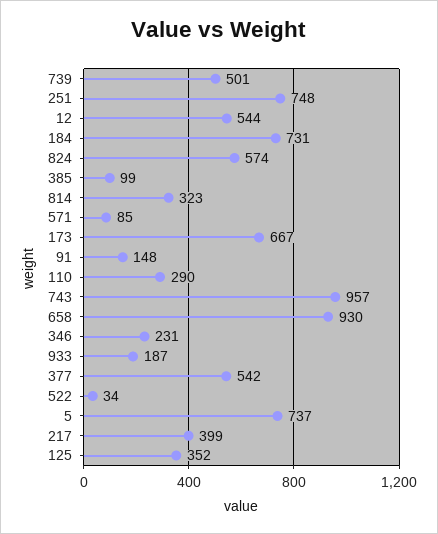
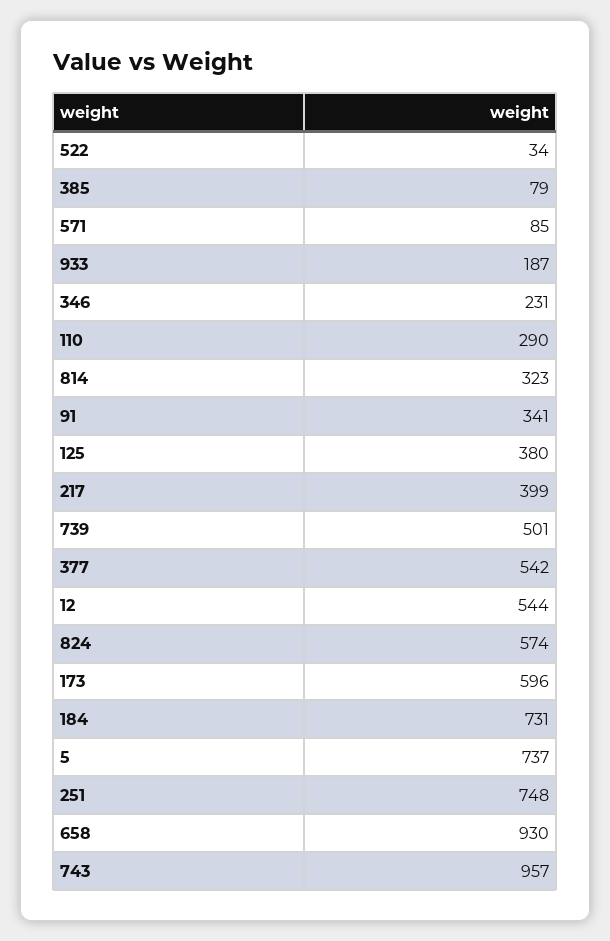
385: 99 -> 79
173: 667 -> 596
91: 148 -> 341
125: 352 -> 380

